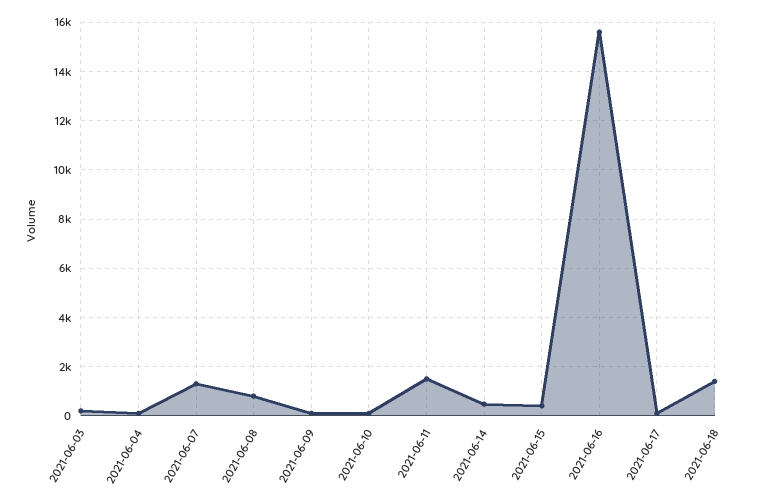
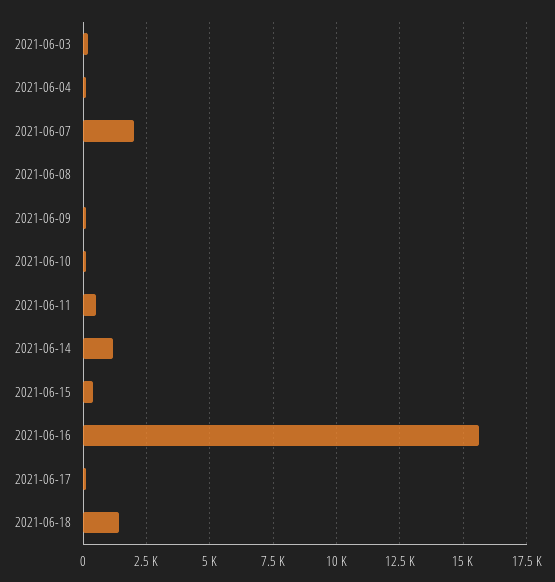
2021-06-07: 1250 -> 2000
2021-06-08: 750 -> 0
2021-06-11: 1500 -> 500
2021-06-14: 500 -> 1250

